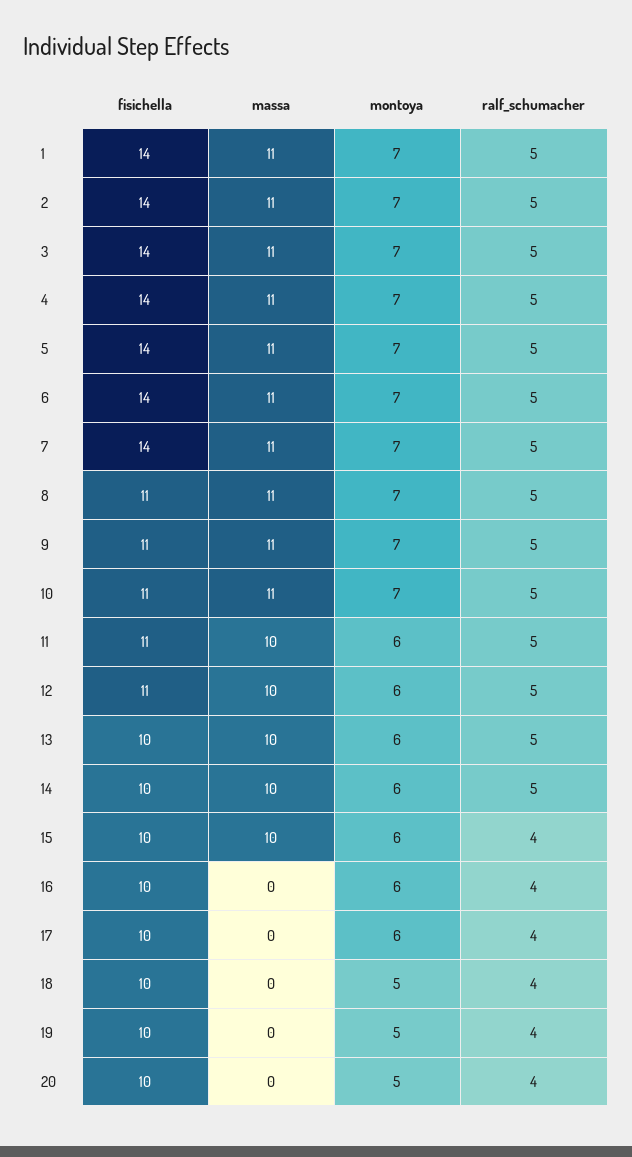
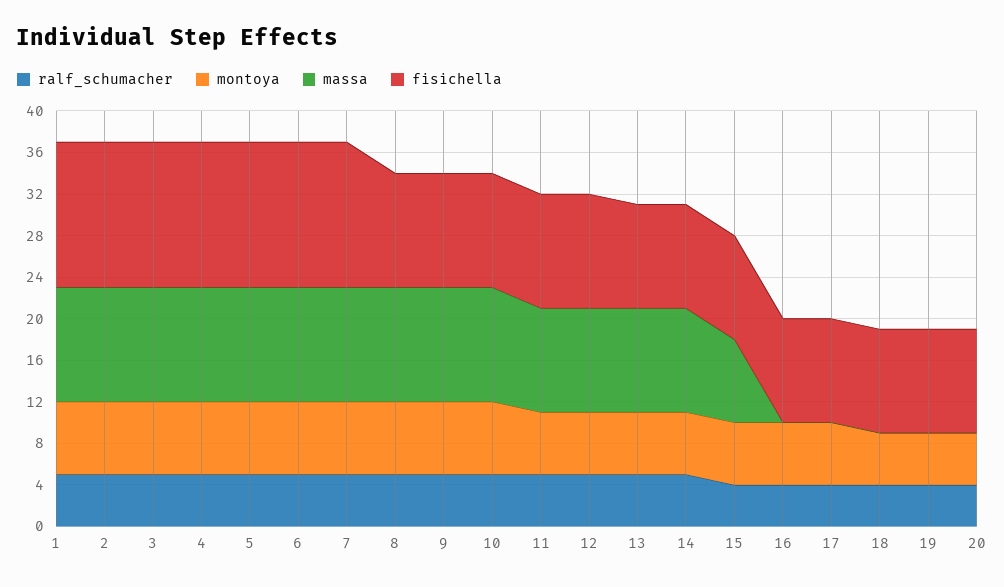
massa, 15: 10 -> 8

